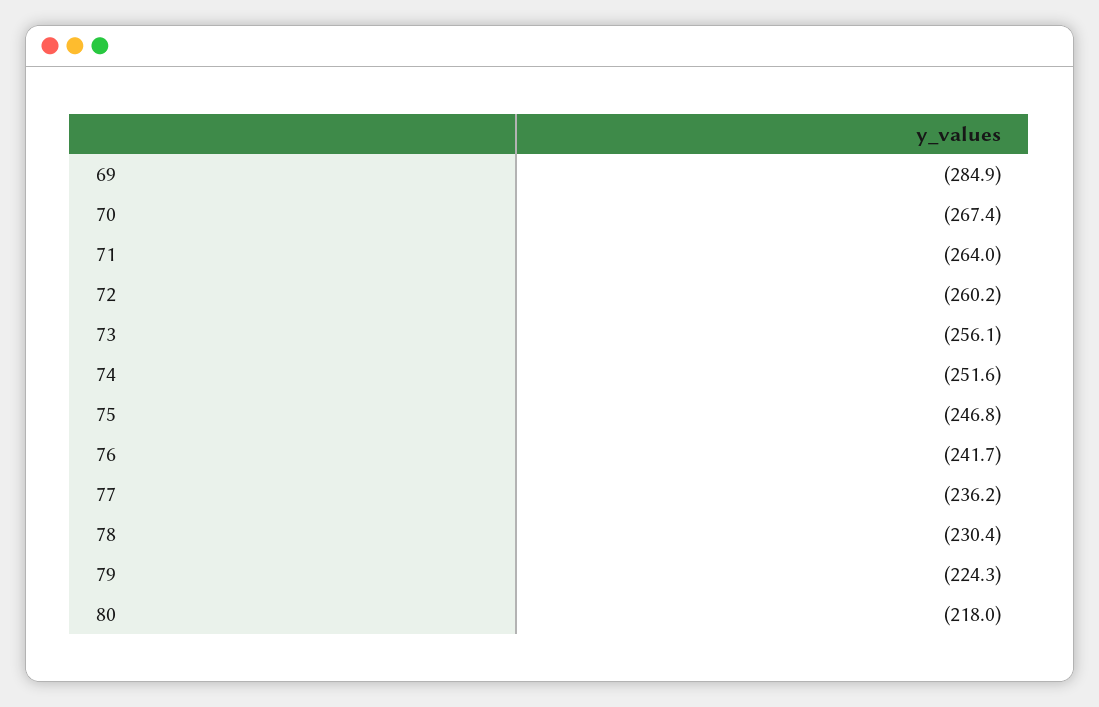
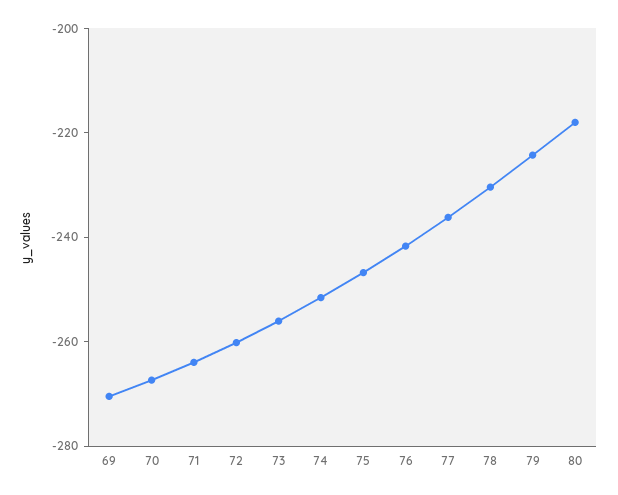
69: -284.9 -> -270

